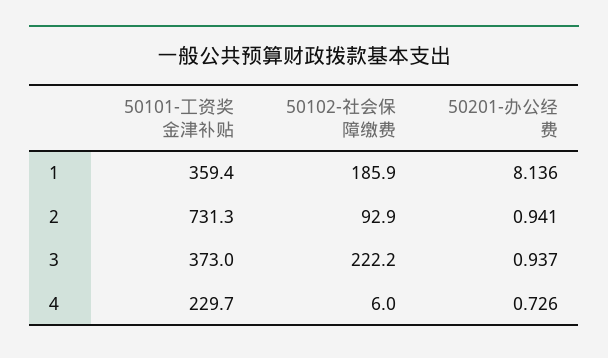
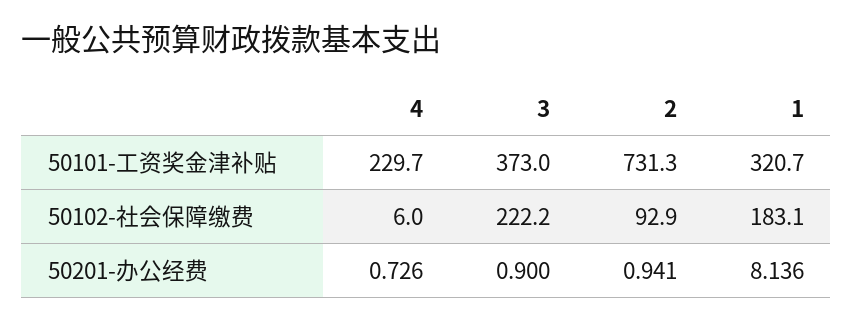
50101-工资奖金津补贴, 1: 359.4 -> 320.7
50102-社会保障缴费, 1: 185.9 -> 183.1
50201-办公经费, 3: 0.937 -> 0.9

